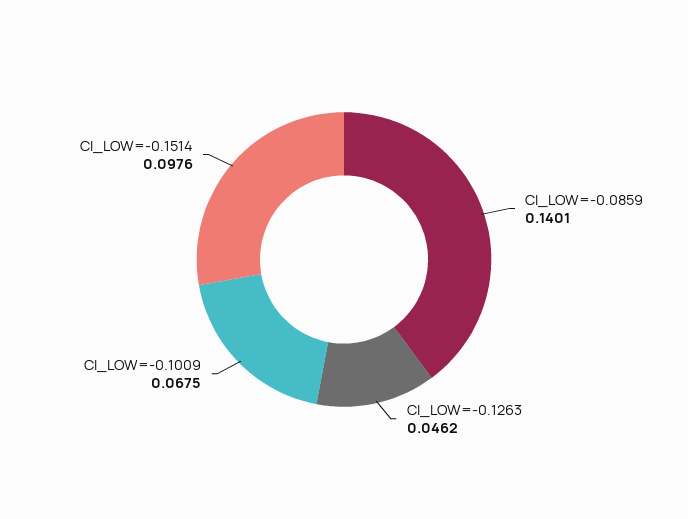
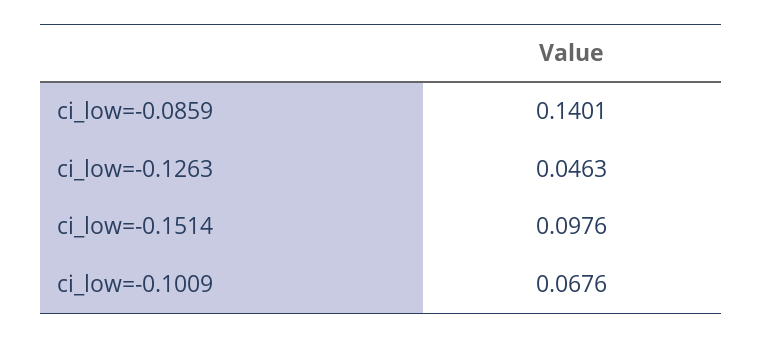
CI_LOW=-0.1263: 0.0462 -> 0.0463
CI_LOW=-0.1009: 0.0675 -> 0.0676

